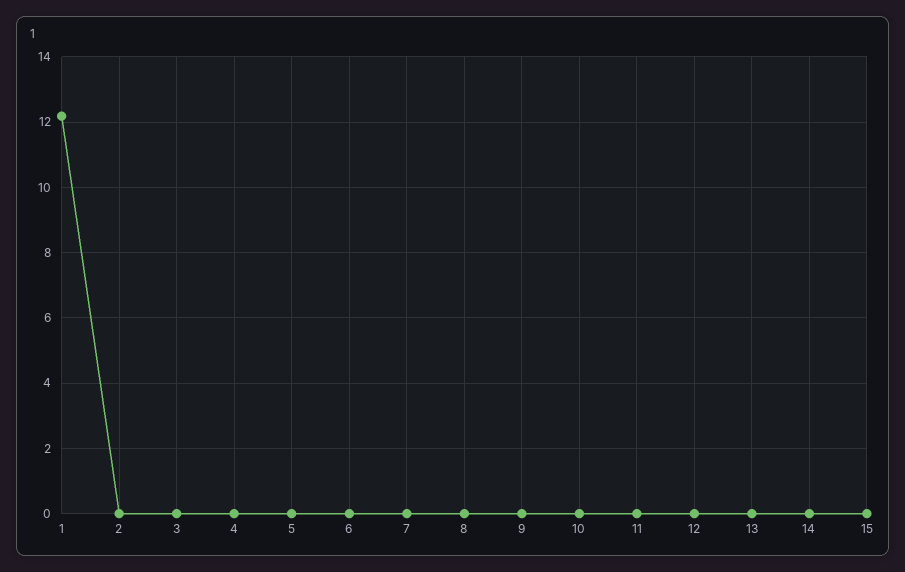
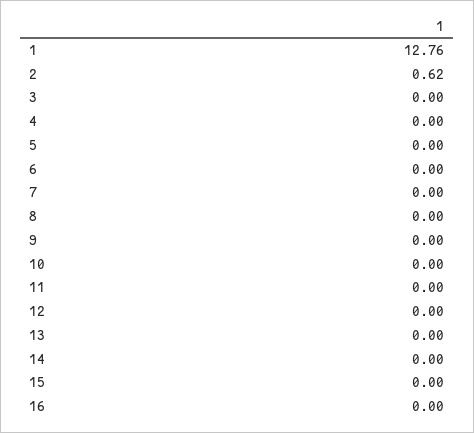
1: 12.2 -> 12.76
2: 0 -> 0.62
16: none -> 0

